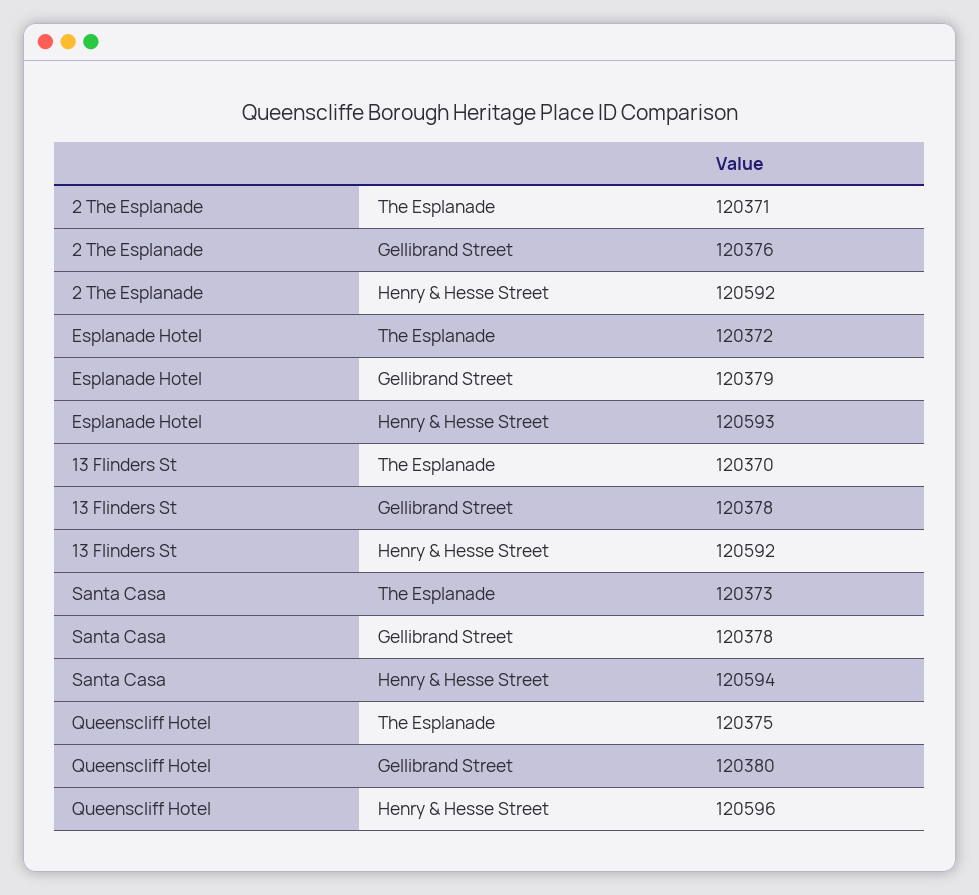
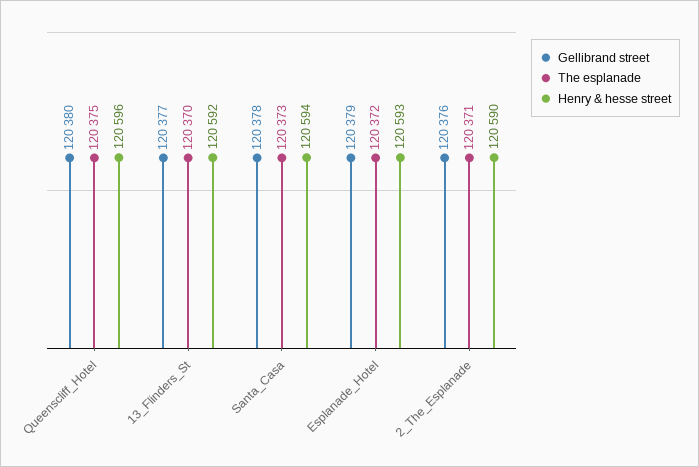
Henry & Hesse Street, 2 The Esplanade: 120592 -> 120590
Gellibrand Street, 13 Flinders St: 120378 -> 120377

